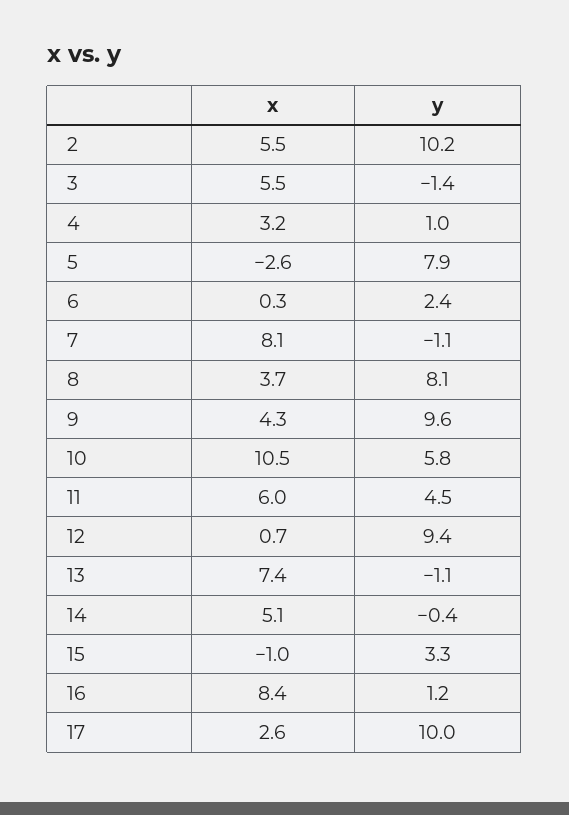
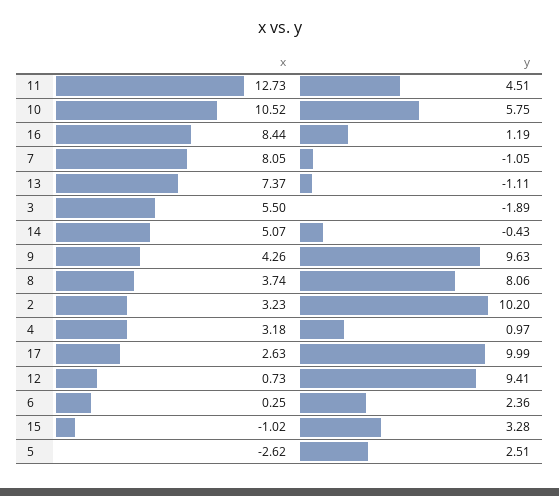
x, 2: 5.5 -> 3.23
y, 3: -1.4 -> -1.89
y, 5: 7.9 -> 2.51
x, 11: 6 -> 12.73

